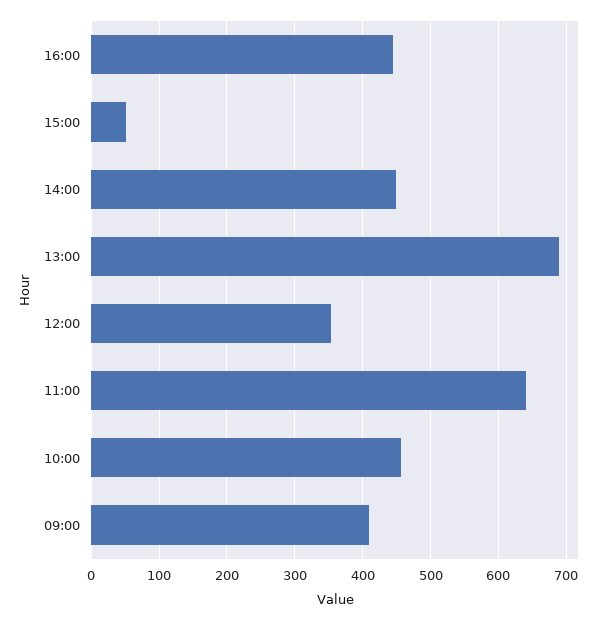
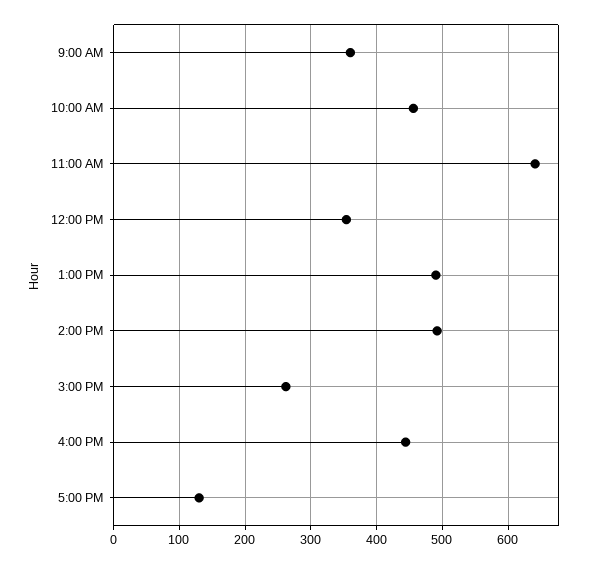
15:00: 50 -> 260
14:00: 450 -> 490
13:00: 690 -> 490
09:00: 410 -> 360
5:00 PM: none -> 130

